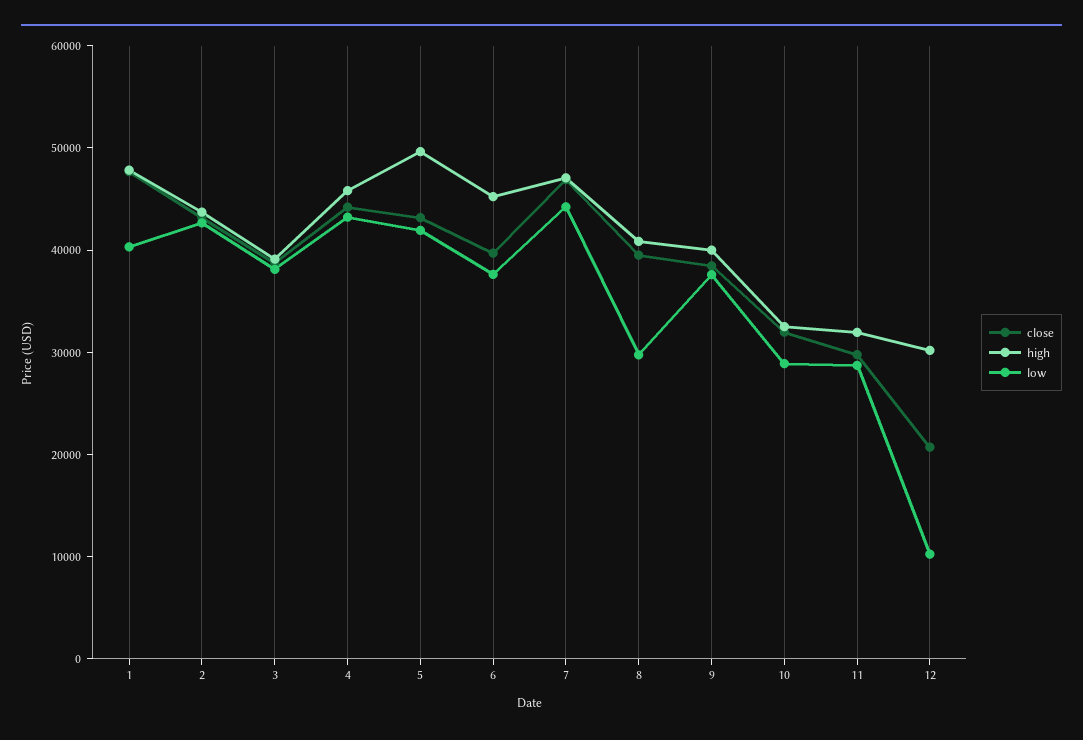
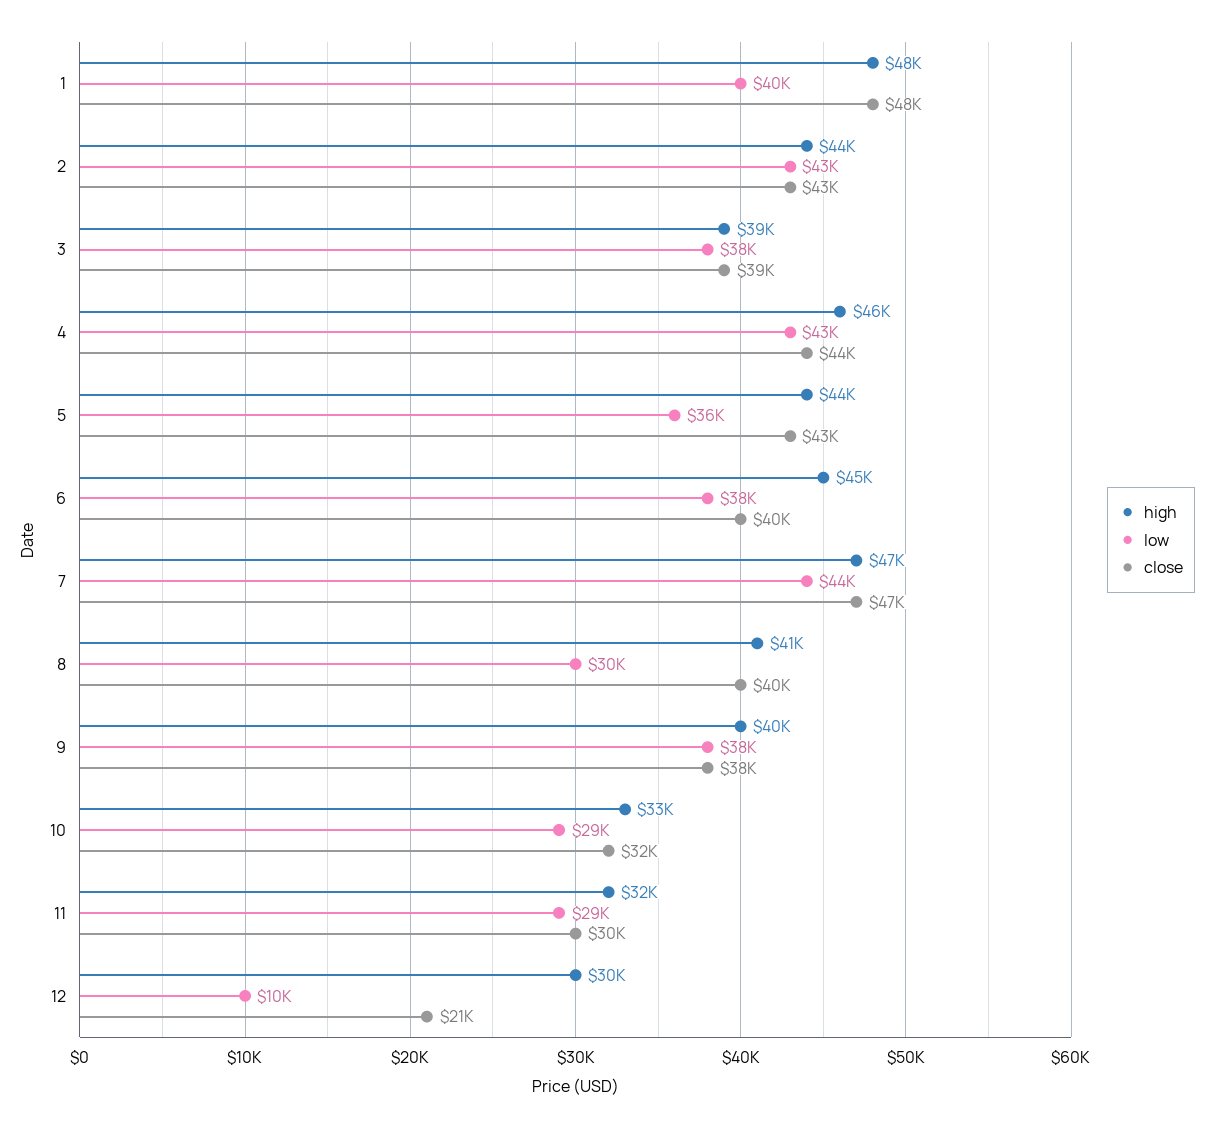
high, 5: 50000 -> 44000
low, 5: 42000 -> 36000

